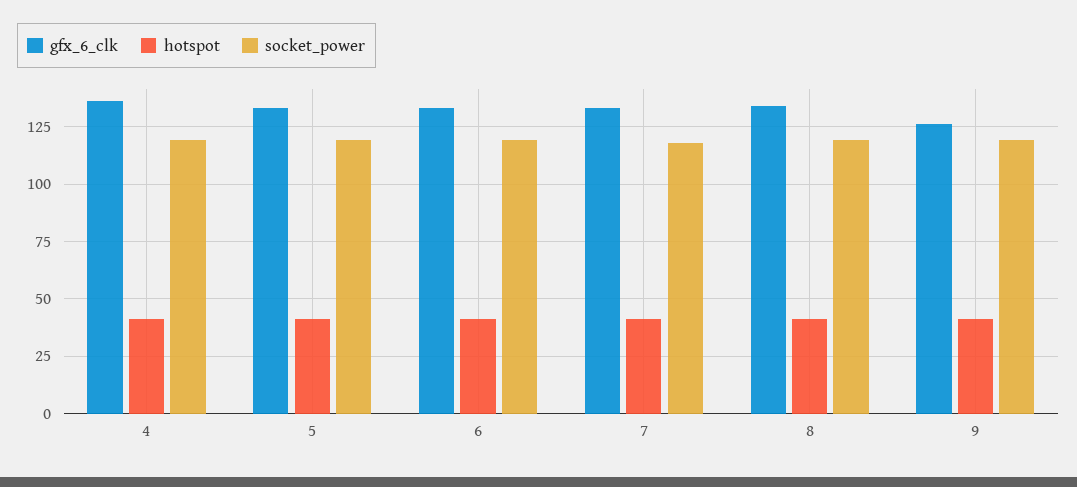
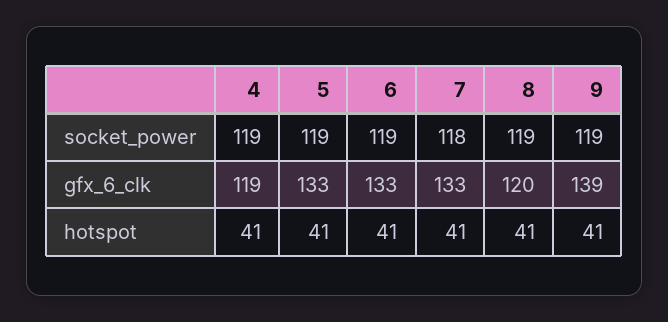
gfx_6_clk, 4: 135 -> 119
gfx_6_clk, 8: 135 -> 120
gfx_6_clk, 9: 125 -> 139

